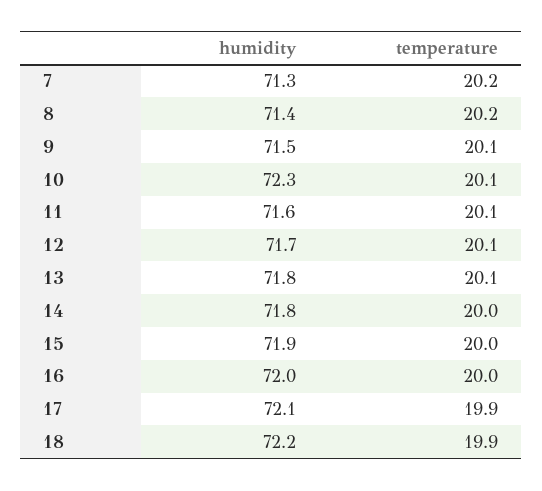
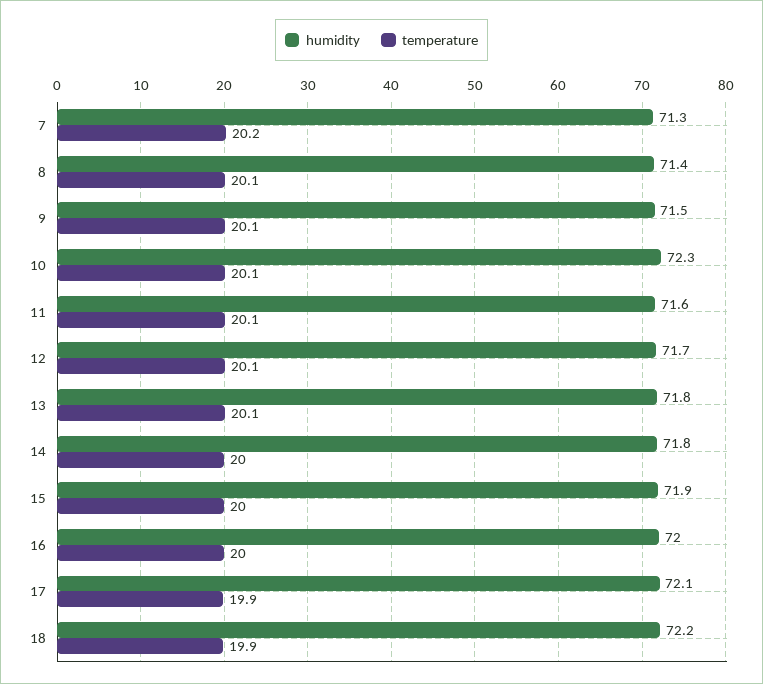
temperature, 8: 20.2 -> 20.1

